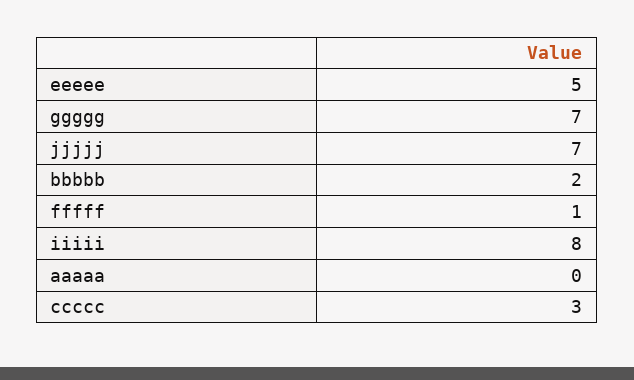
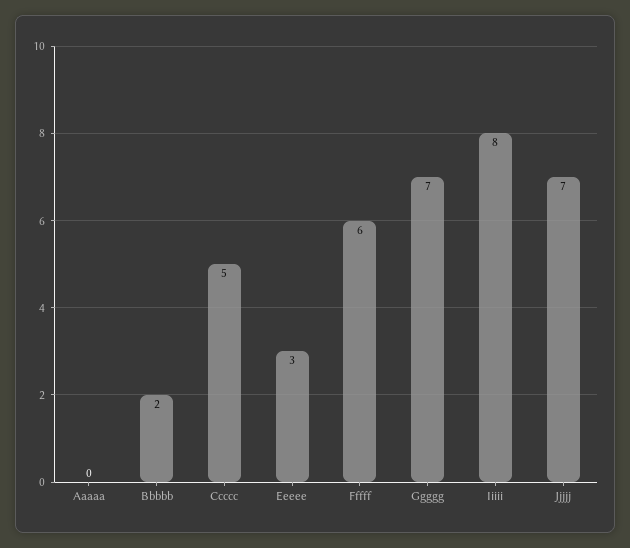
eeeee: 5 -> 3
fffff: 1 -> 6
ccccc: 3 -> 5

